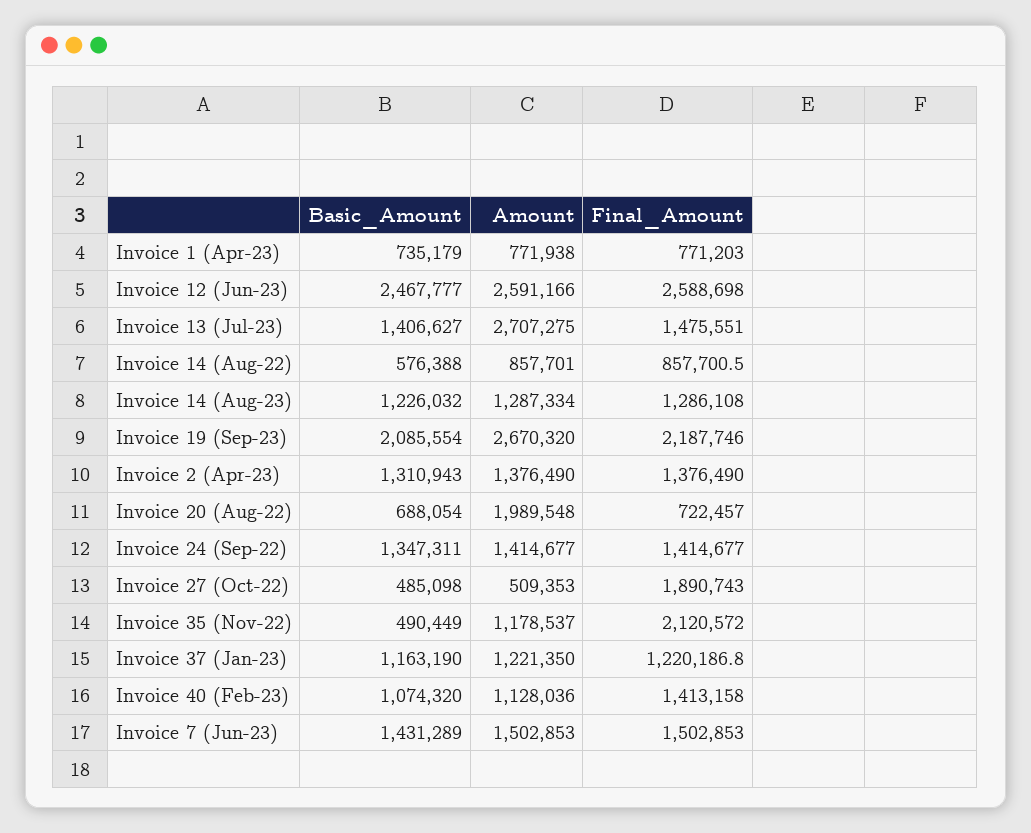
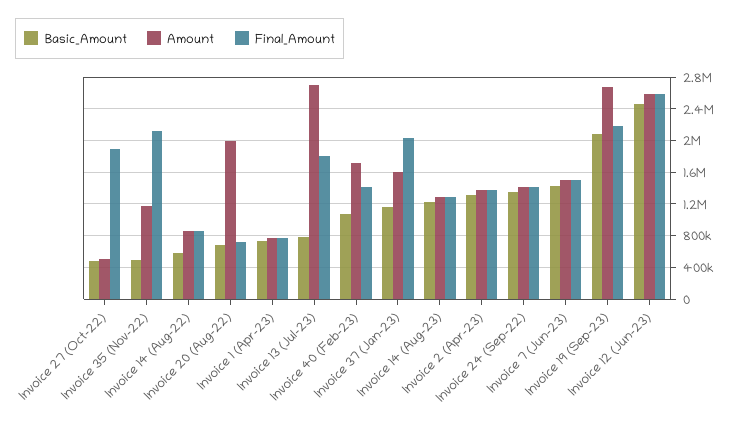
Basic_Amount, Invoice 13 (Jul-23): 1406627 -> 800000
Final_Amount, Invoice 13 (Jul-23): 1475551 -> 1800000
Amount, Invoice 37 (Jan-23): 1221350 -> 1600000
Final_Amount, Invoice 37 (Jan-23): 1220186.8 -> 2000000
Amount, Invoice 40 (Feb-23): 1128036 -> 1700000

